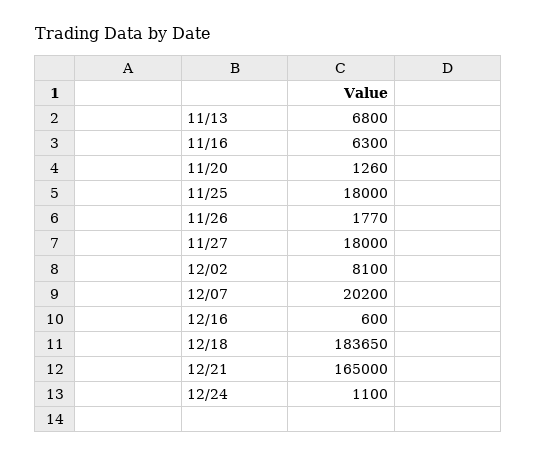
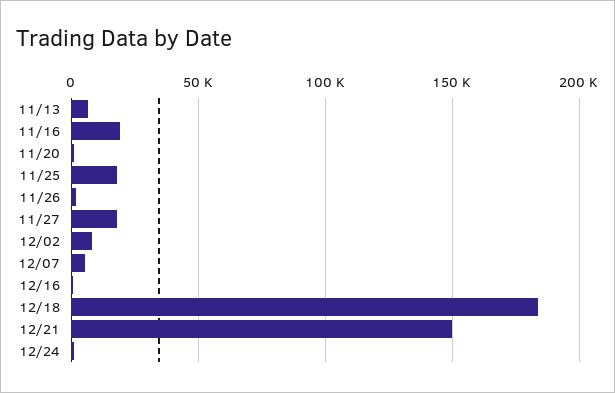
11/16: 6300 -> 20000
12/07: 20200 -> 5000
12/21: 165000 -> 150000

